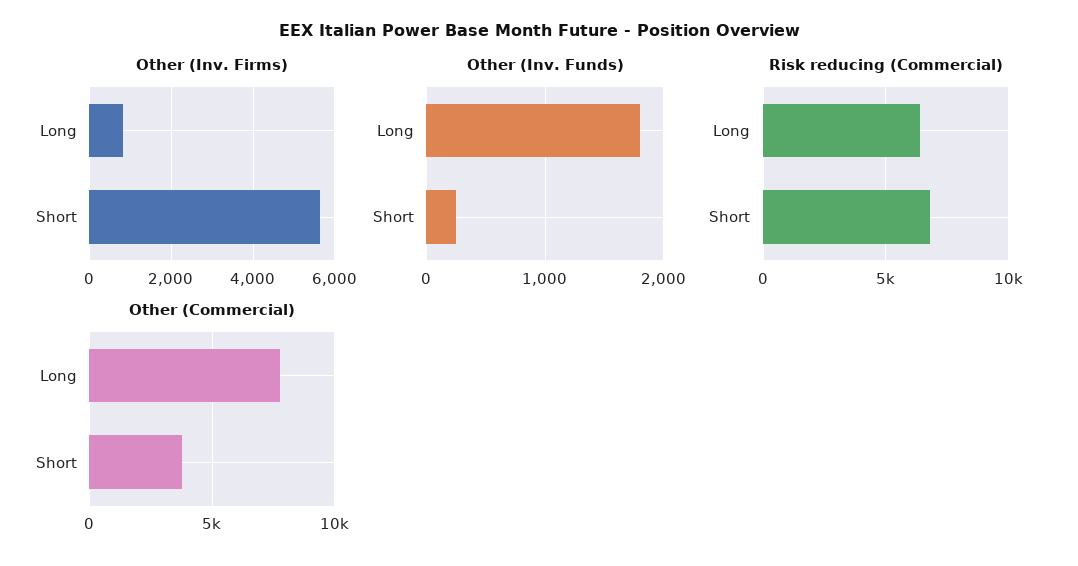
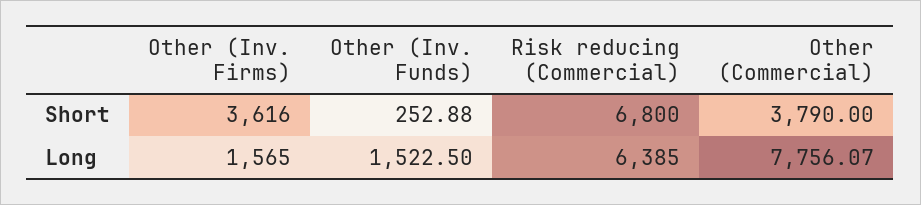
Other (Inv. Firms), Long: 800 -> 1565
Other (Inv. Firms), Short: 5600 -> 3616
Other (Inv. Funds), Long: 1800 -> 1522.5

